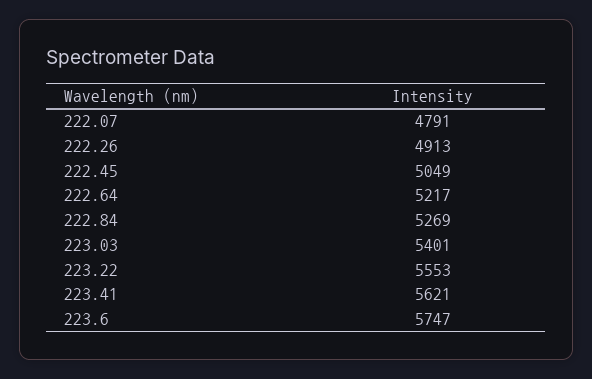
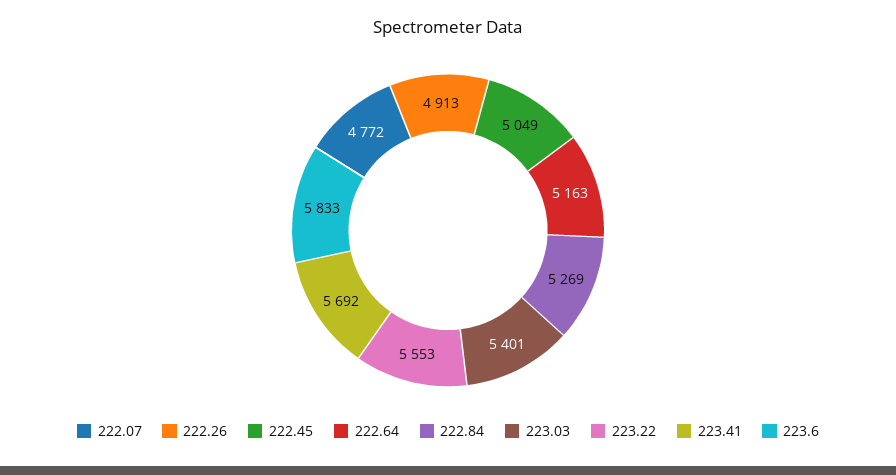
222.07: 4791 -> 4772
222.64: 5217 -> 5163
223.41: 5621 -> 5692
223.6: 5747 -> 5833

